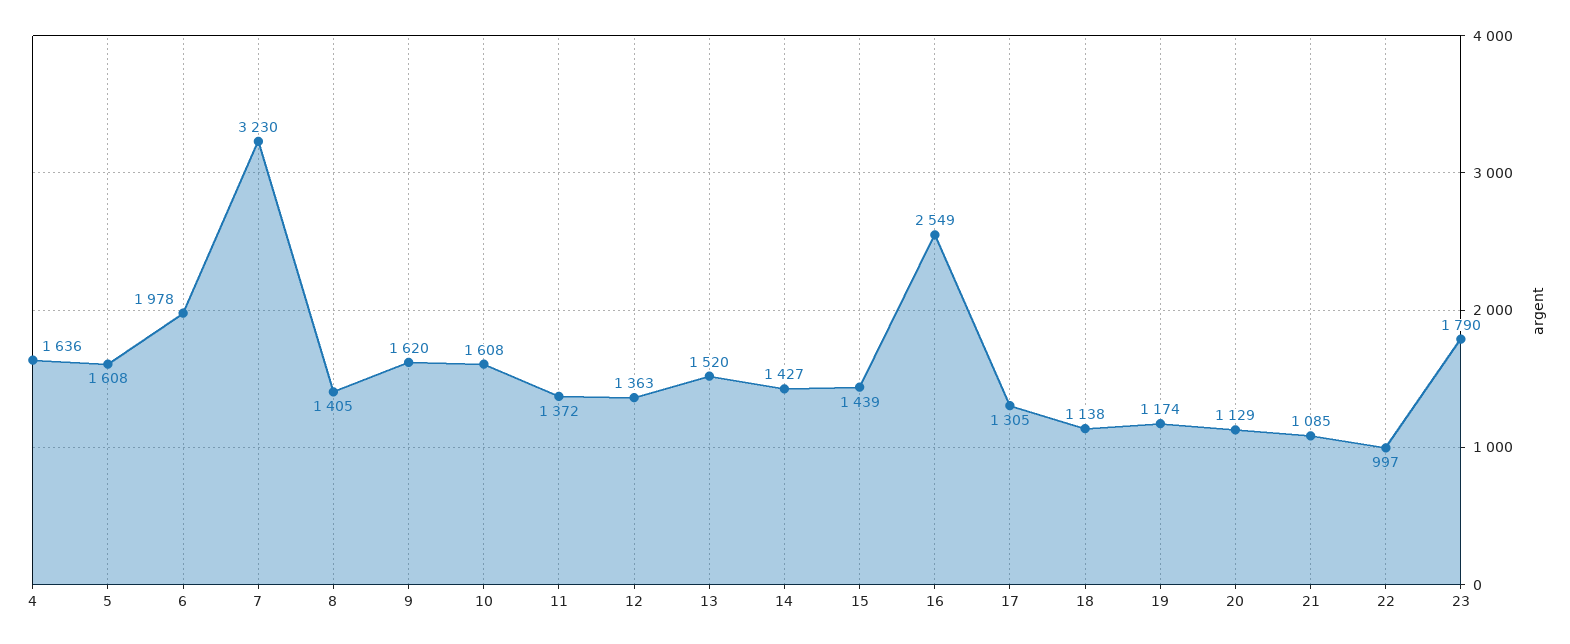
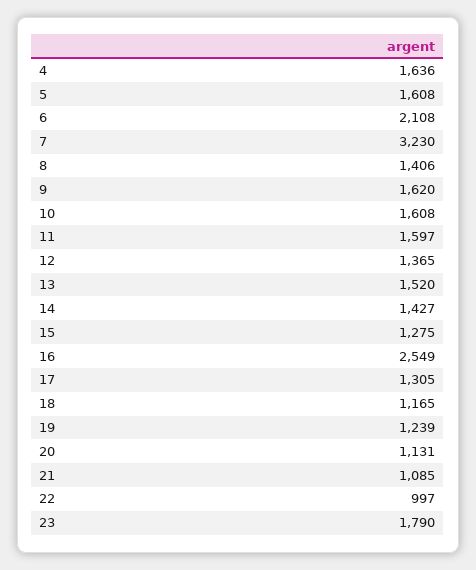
6: 1978 -> 2108
8: 1405 -> 1406
11: 1372 -> 1597
12: 1363 -> 1365
15: 1439 -> 1275
18: 1138 -> 1165
19: 1174 -> 1239
20: 1129 -> 1131

